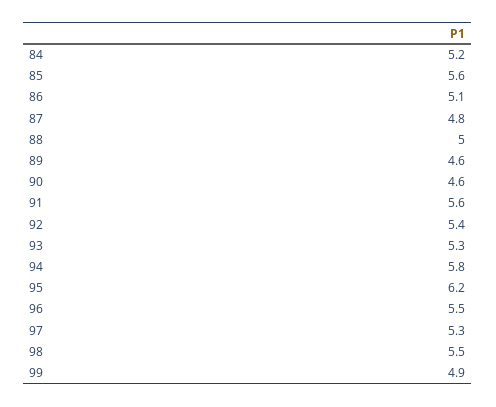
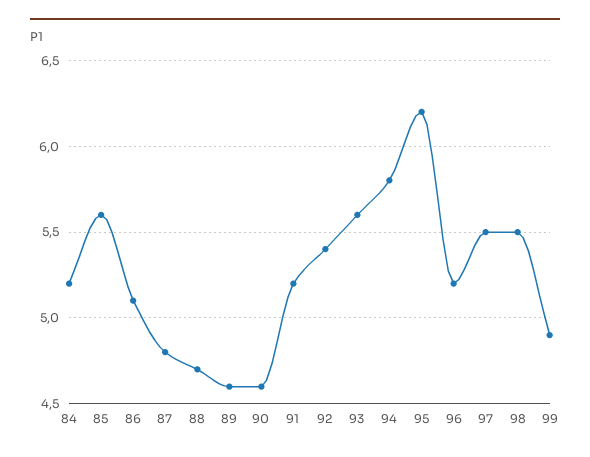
88: 5 -> 4.7
91: 5.6 -> 5.2
93: 5.3 -> 5.6
96: 5.5 -> 5.2
97: 5.3 -> 5.5

